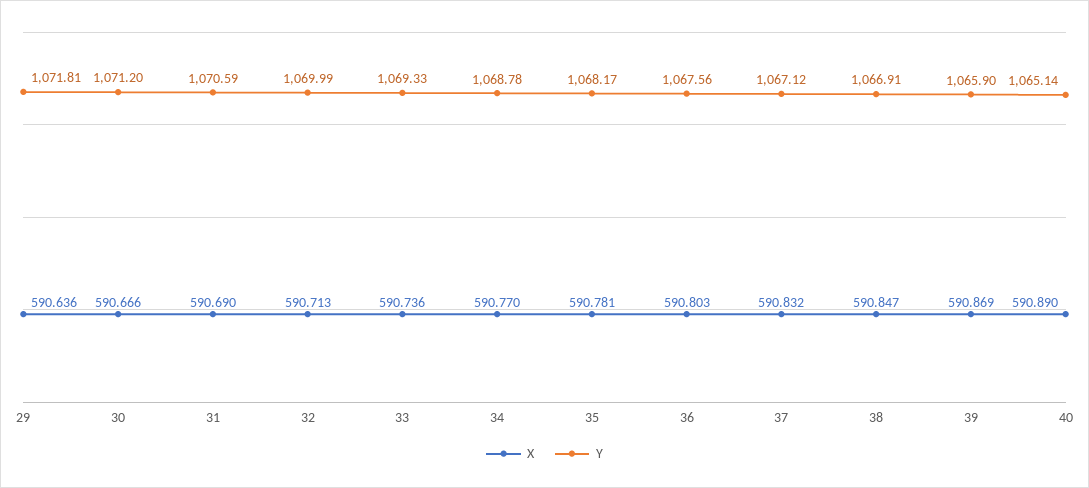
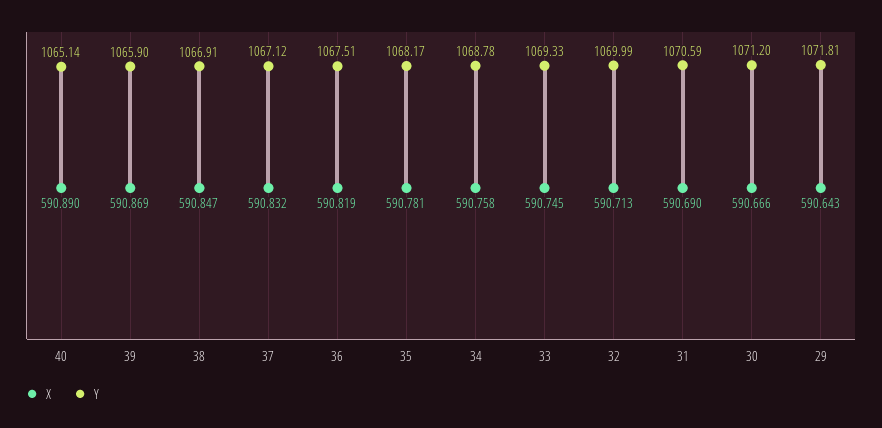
X, 29: 590.636 -> 590.643
X, 33: 590.736 -> 590.745
X, 34: 590.77 -> 590.758
X, 36: 590.803 -> 590.819
Y, 36: 1067.56 -> 1067.51

